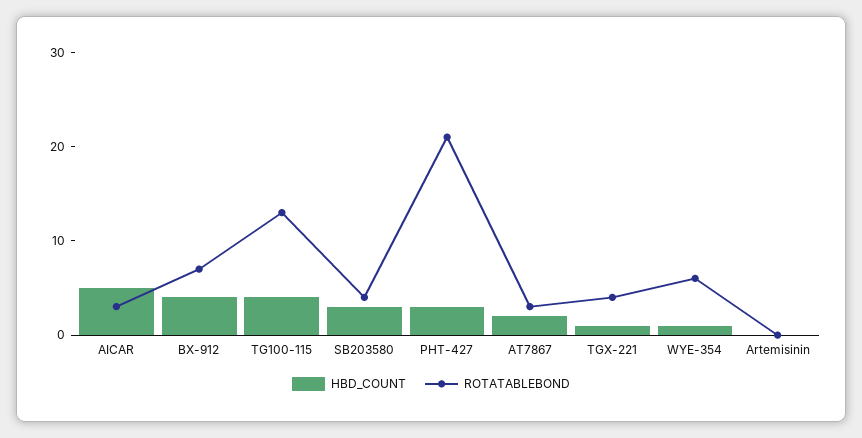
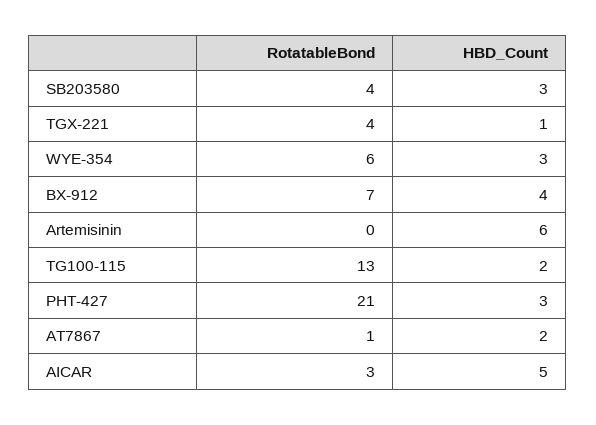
HBD_COUNT, TG100-115: 4 -> 2
ROTATABLEBOND, AT7867: 3 -> 1
HBD_COUNT, WYE-354: 1 -> 3
HBD_COUNT, Artemisinin: 0 -> 6

